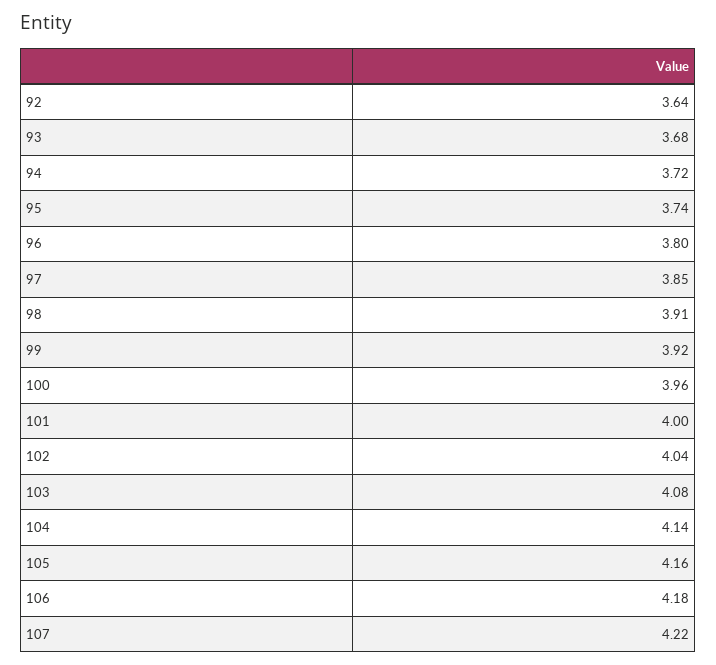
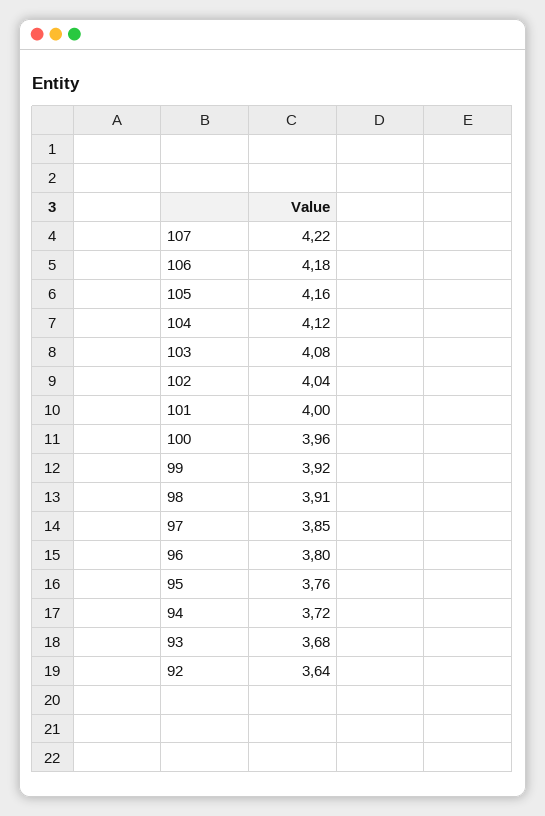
95: 3.74 -> 3.76
104: 4.14 -> 4.12

